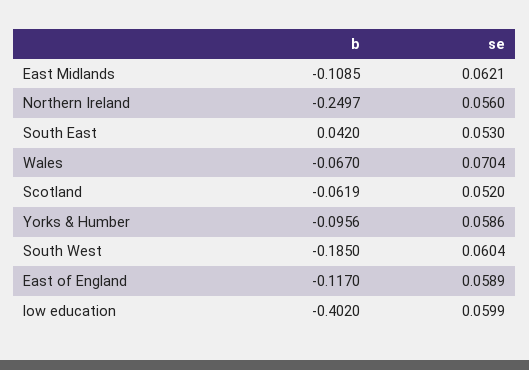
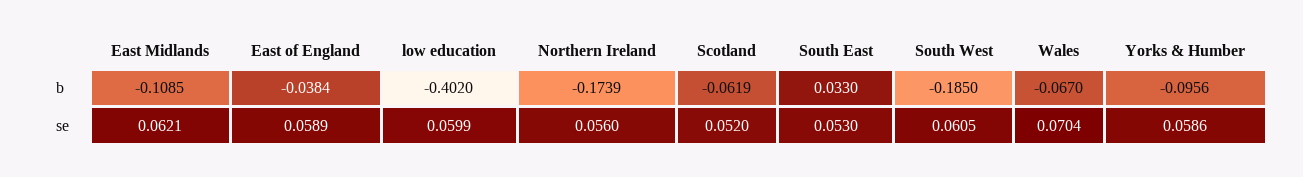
b, Northern Ireland: -0.2497 -> -0.1739
b, South East: 0.042 -> 0.033
se, South West: 0.0604 -> 0.0605
b, East of England: -0.117 -> -0.0384

